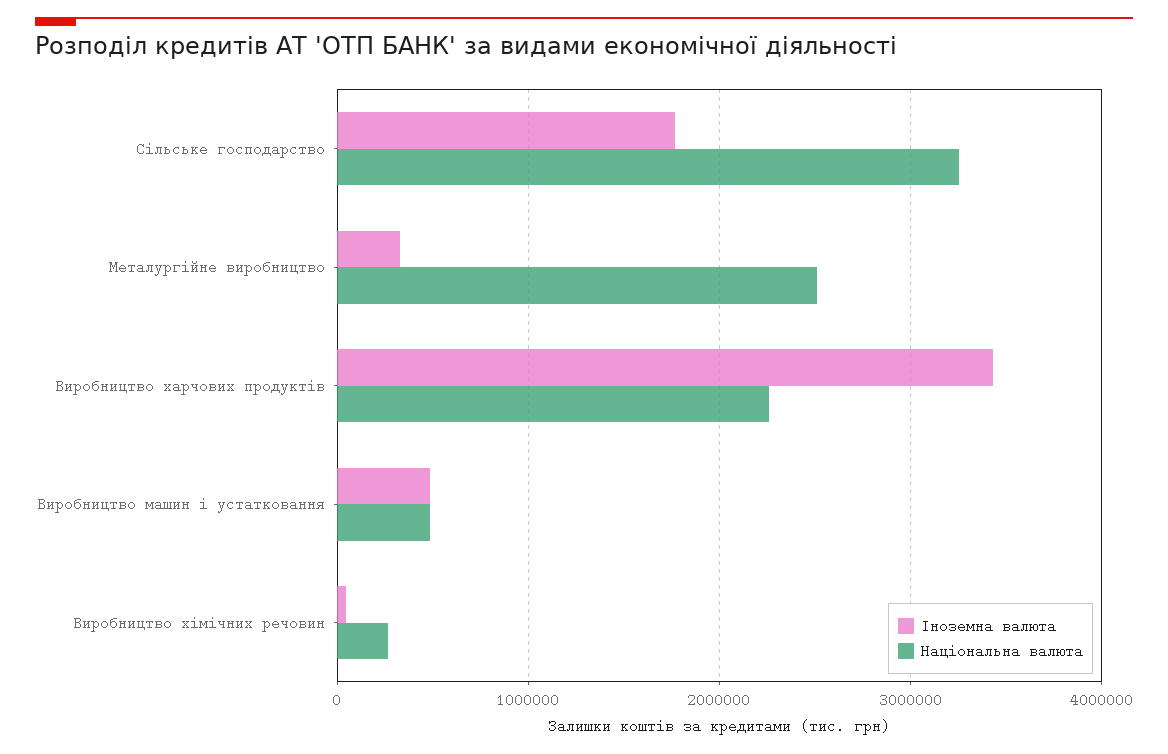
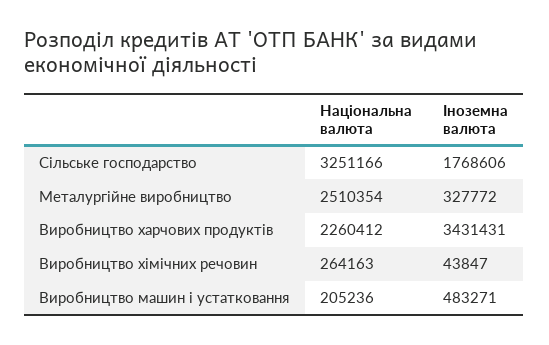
Національна валюта, Виробництво машин і устатковання: 500000 -> 205236

